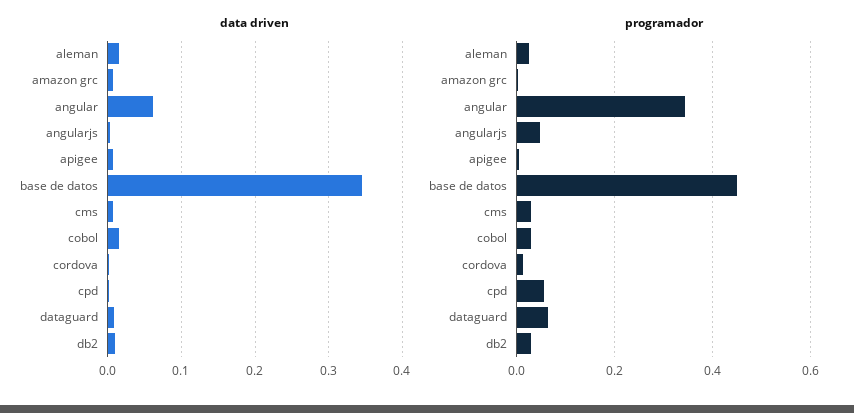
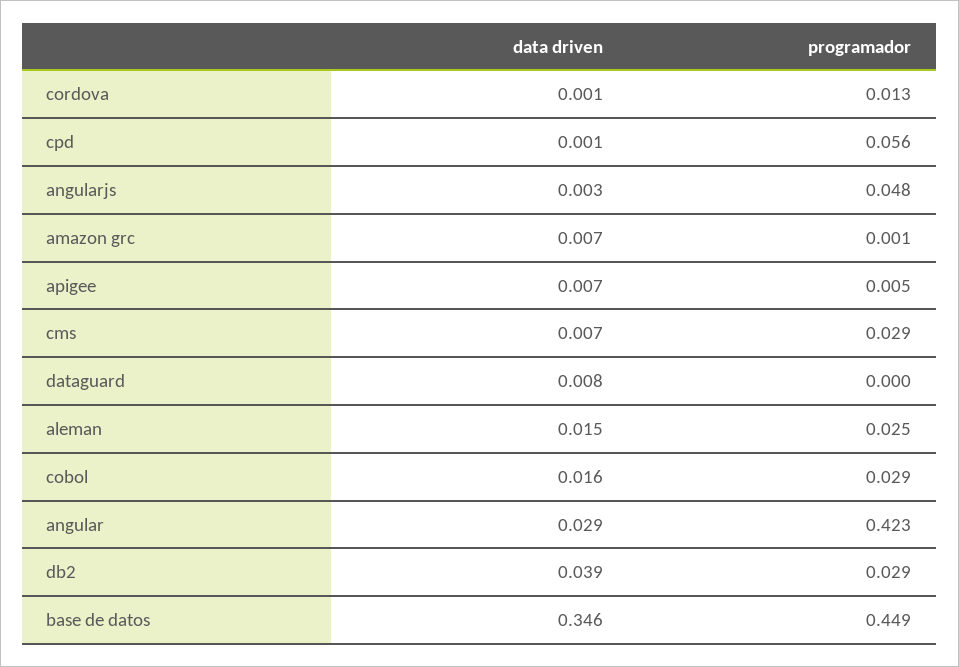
data driven, angular: 0.06 -> 0.029
data driven, db2: 0.01 -> 0.039
programador, angular: 0.34 -> 0.423
programador, dataguard: 0.06 -> 0

